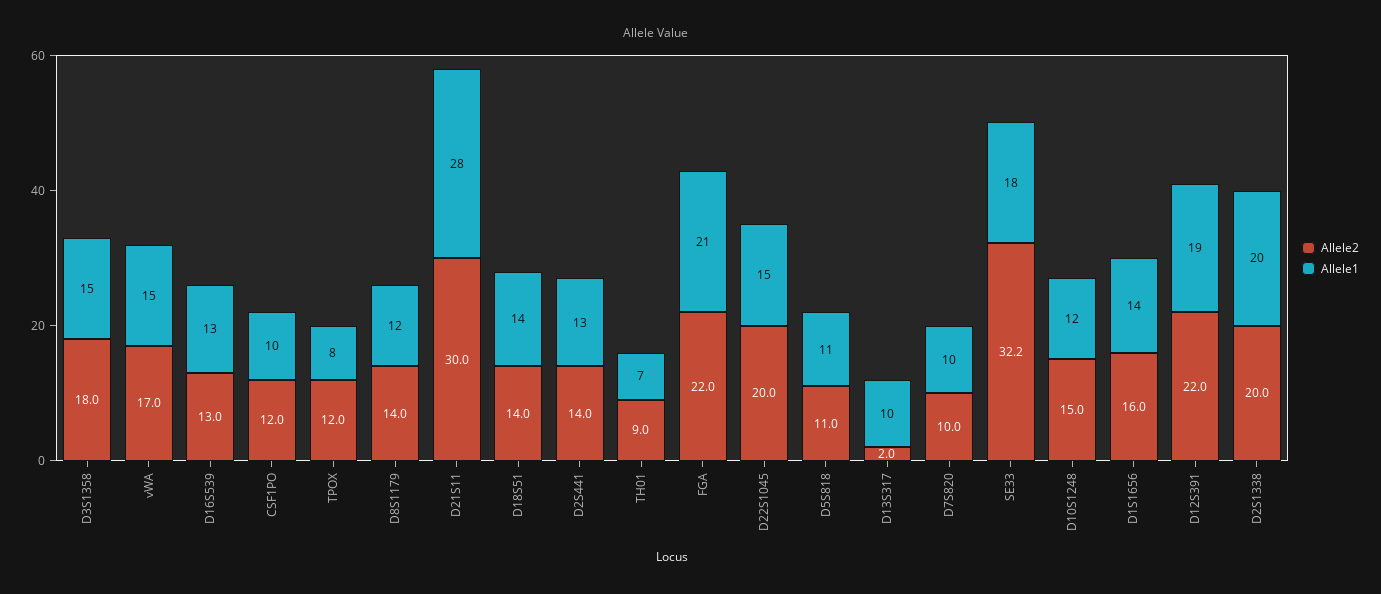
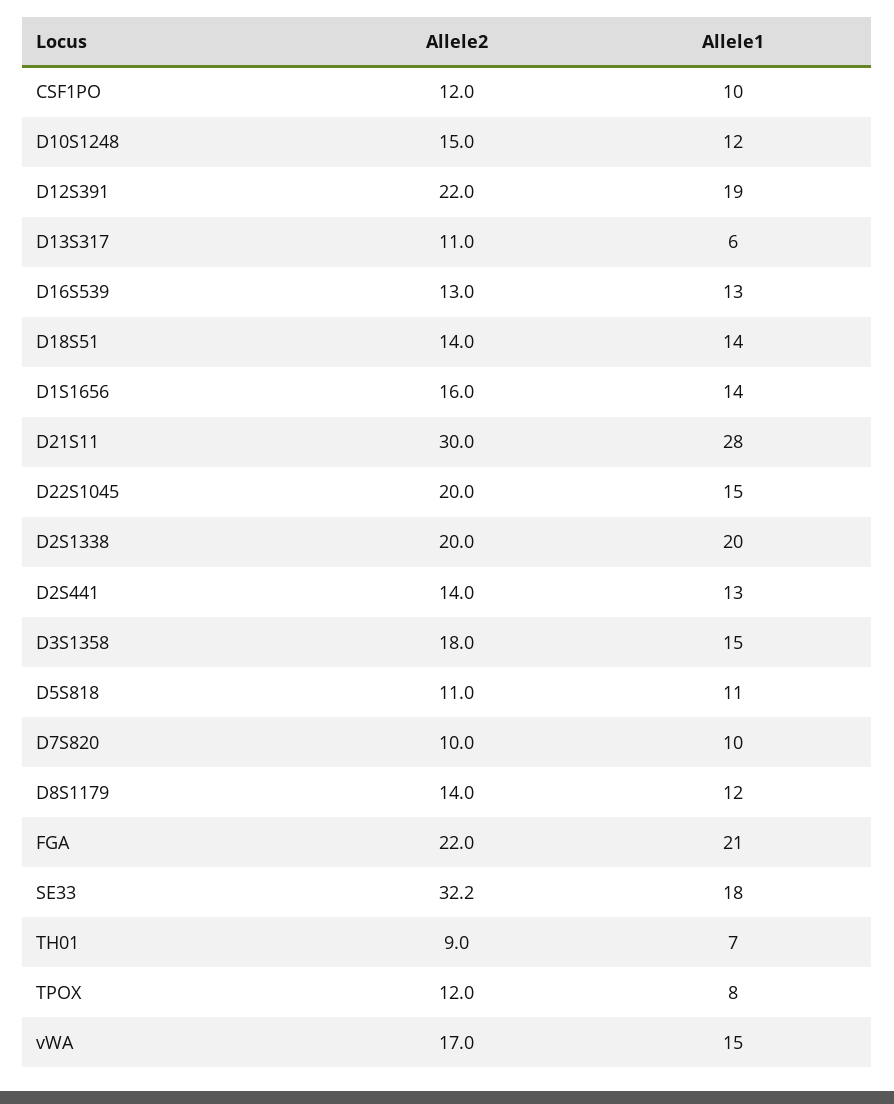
Allele2, D13S317: 2 -> 11
Allele1, D13S317: 10 -> 6

